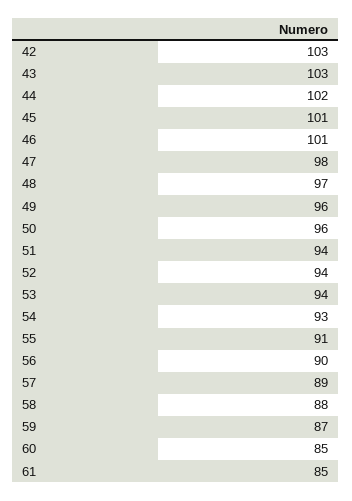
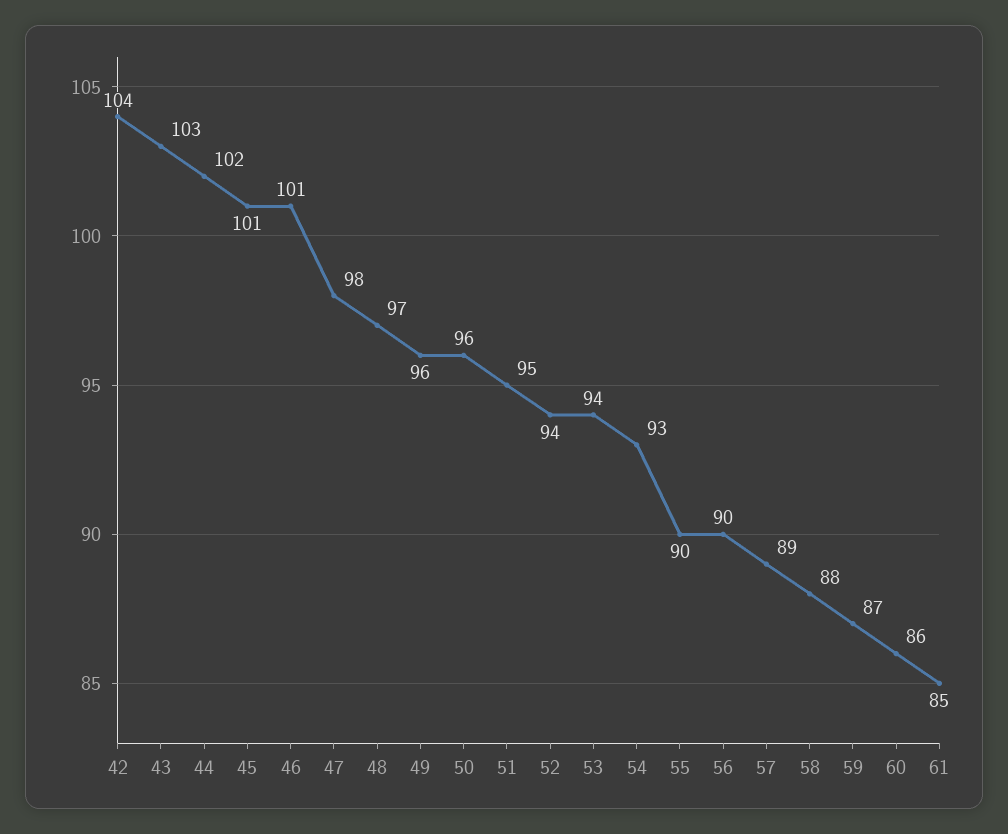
42: 103 -> 104
51: 94 -> 95
55: 91 -> 90
60: 85 -> 86

